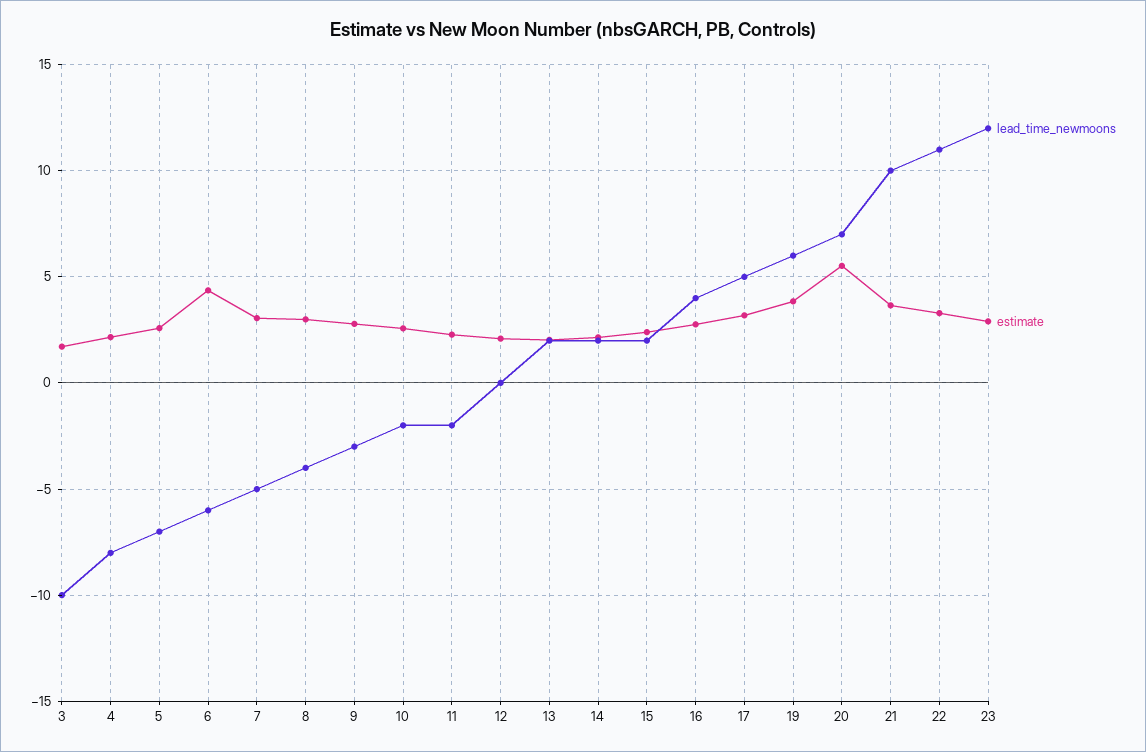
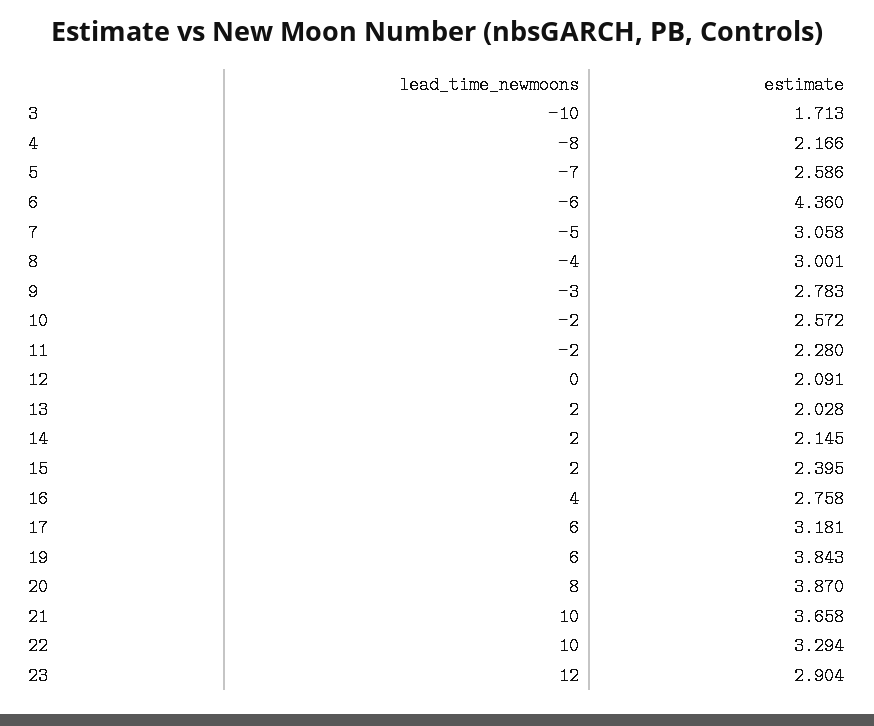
lead_time_newmoons, 17: 5 -> 6
lead_time_newmoons, 20: 7 -> 8
estimate, 20: 5.5 -> 3.87
lead_time_newmoons, 22: 11 -> 10

